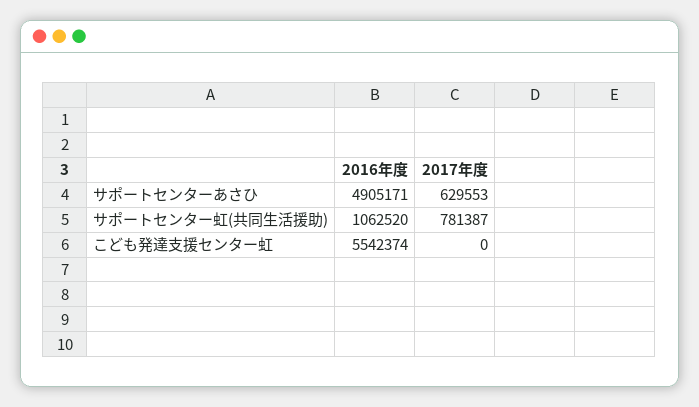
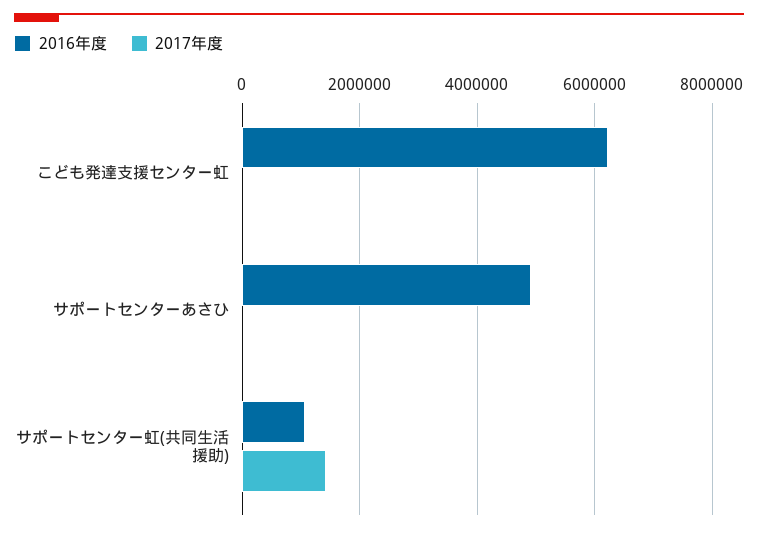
2017年度, サポートセンターあさひ: 629553 -> 0
2017年度, サポートセンター虹(共同生活援助): 781387 -> 1400000
2016年度, こども発達支援センター虹: 5542374 -> 6200000

